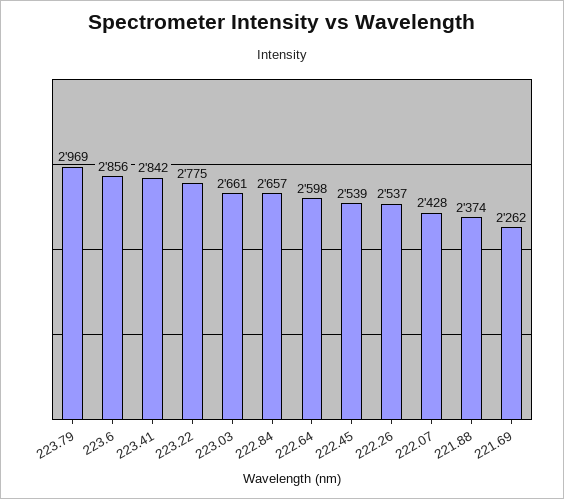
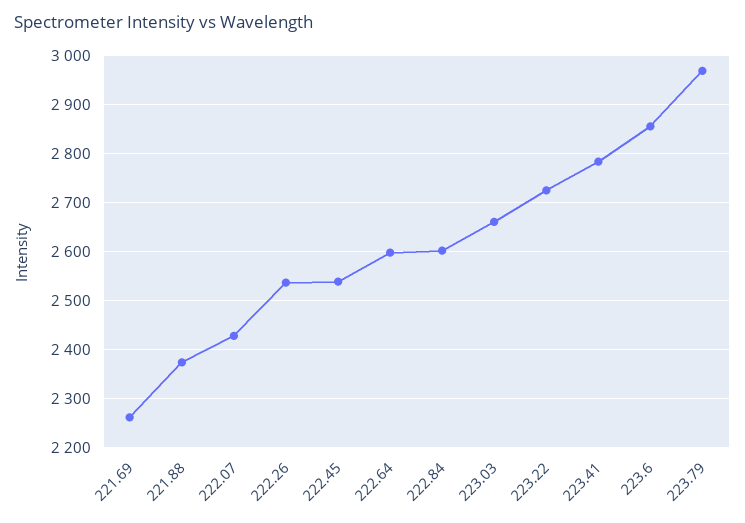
223.41: 2842 -> 2780
223.22: 2775 -> 2720
222.84: 2657 -> 2600

